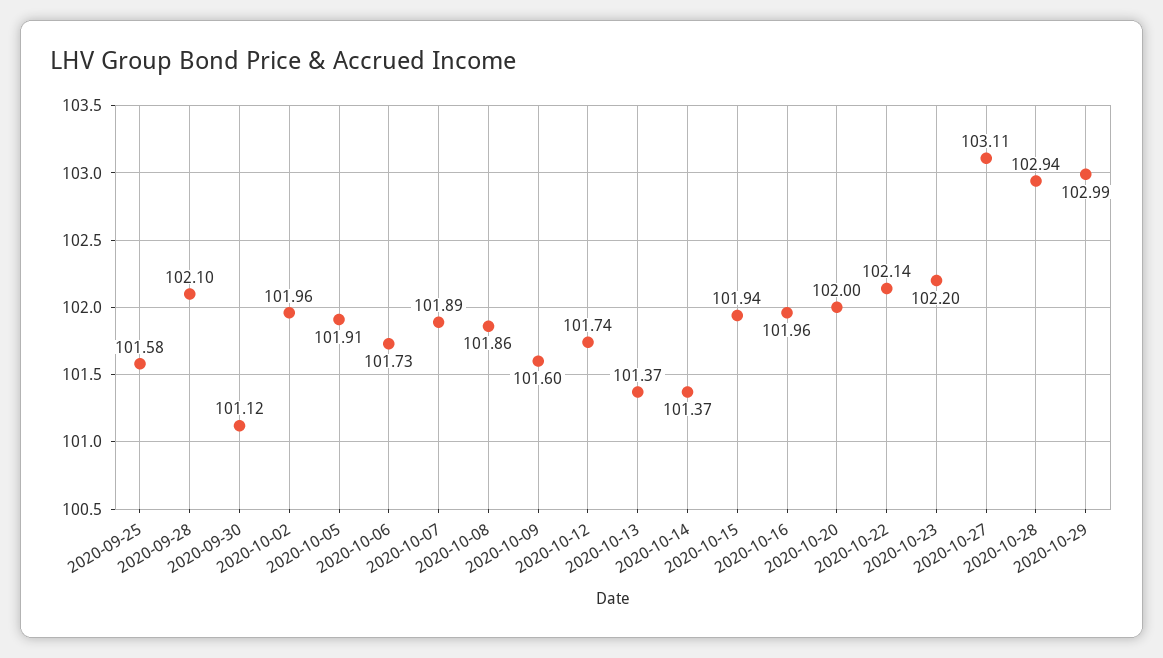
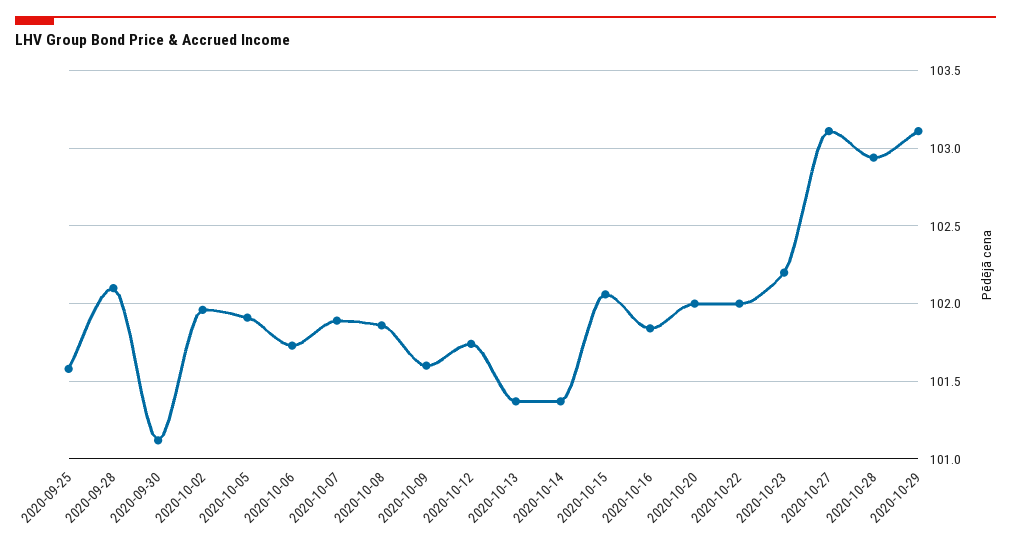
2020-10-15: 101.94 -> 102.05
2020-10-16: 101.96 -> 101.85
2020-10-22: 102.14 -> 102
2020-10-29: 102.99 -> 103.1

